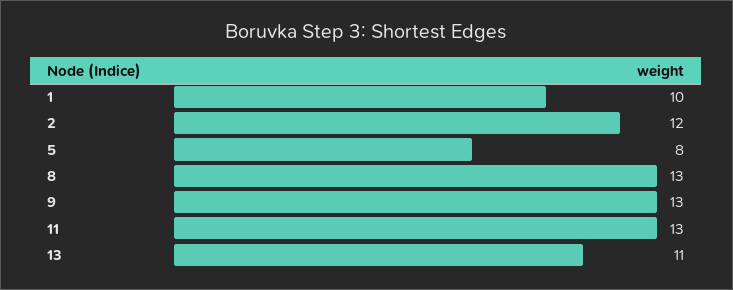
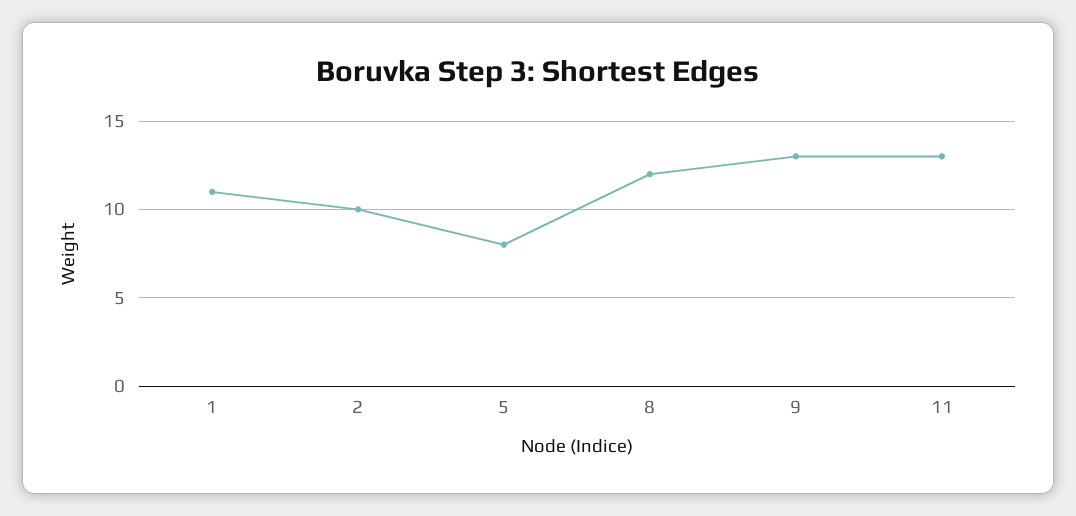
1: 10 -> 11
2: 12 -> 10
8: 13 -> 12
13: 11 -> none

